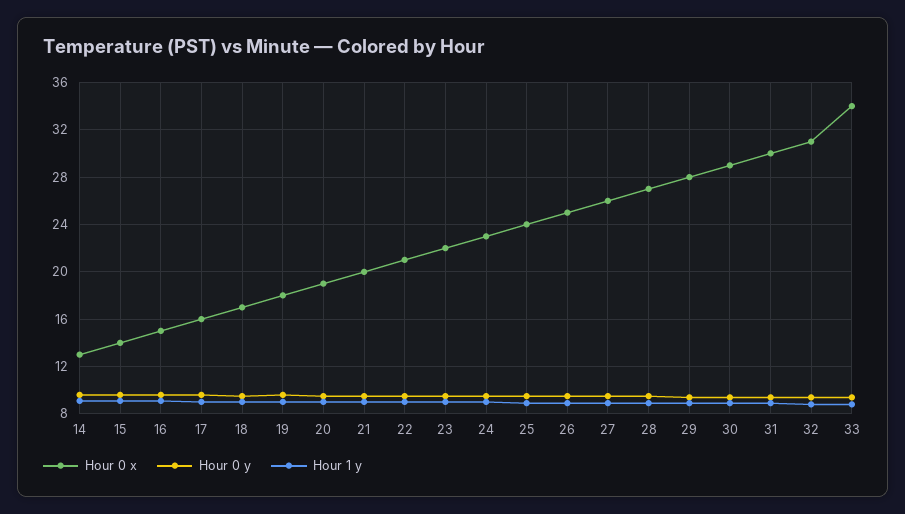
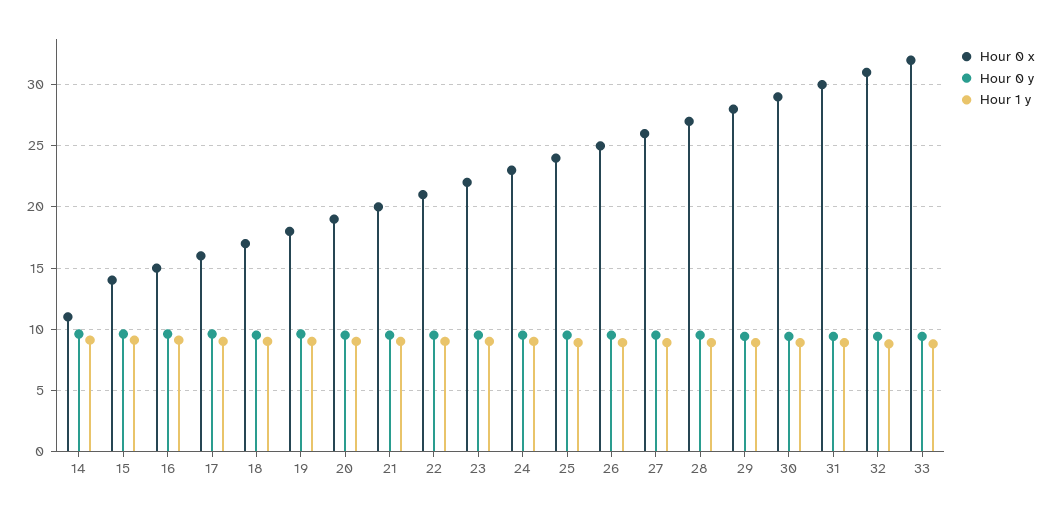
Hour 0 x, 14: 13 -> 11
Hour 0 x, 33: 34 -> 32

